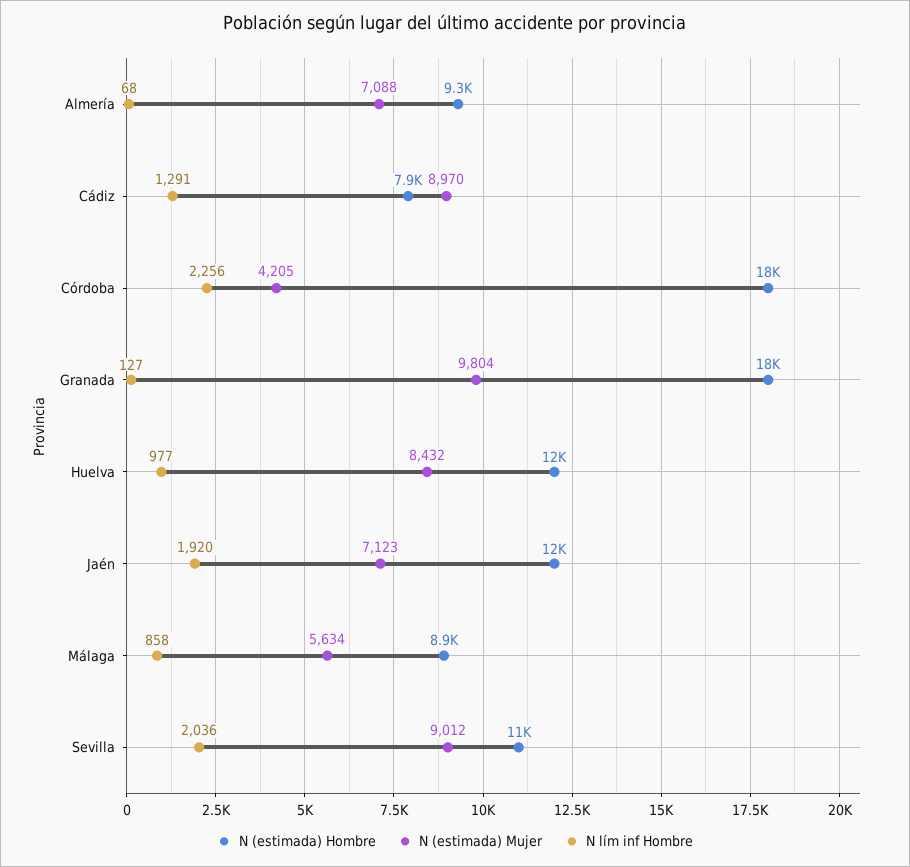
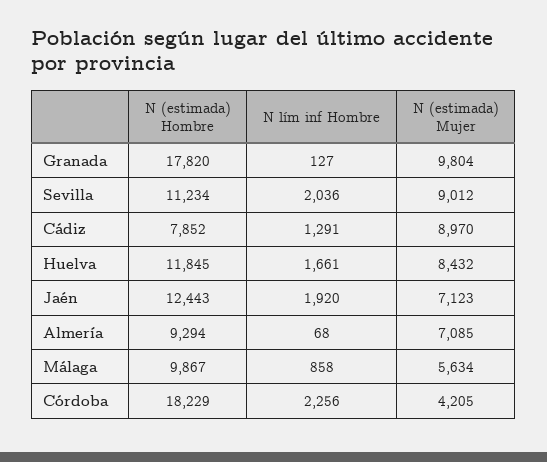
N (estimada) Mujer, Almería: 7088 -> 7085
N lím inf Hombre, Huelva: 977 -> 1661
N (estimada) Hombre, Málaga: 8900 -> 9867

